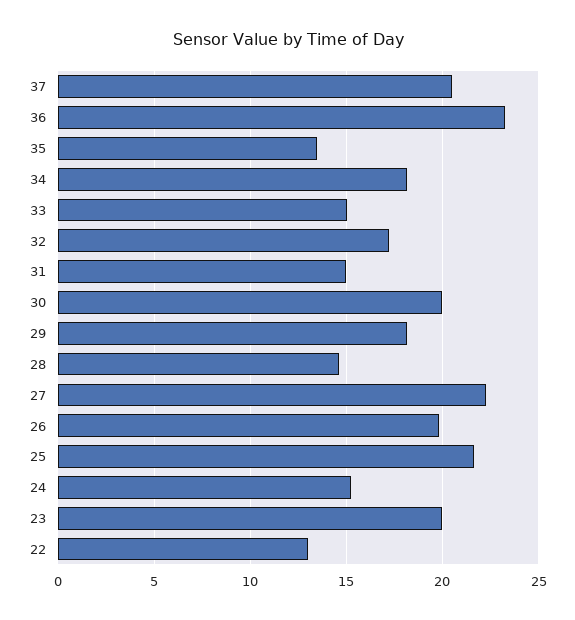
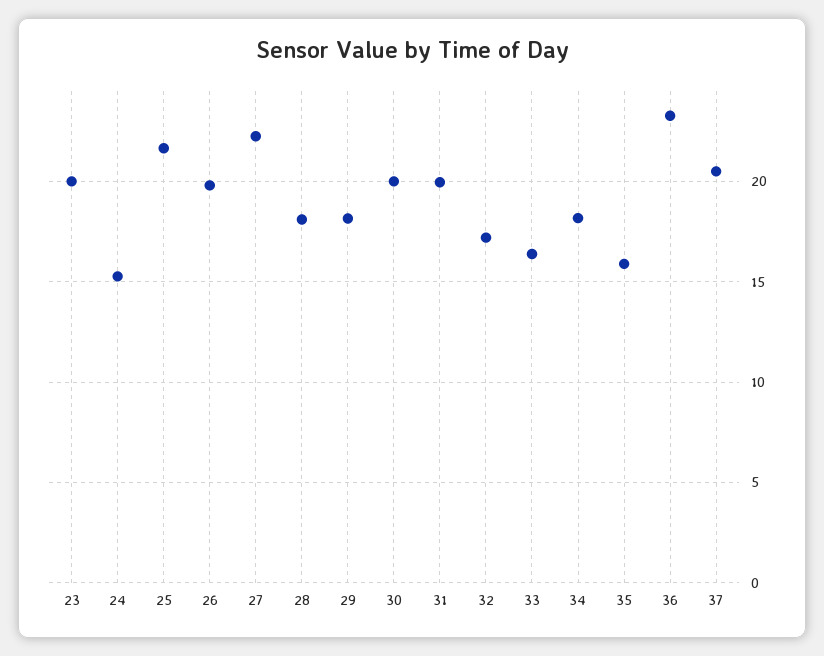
35: 13.5 -> 16
33: 15 -> 16.5
31: 15 -> 20
28: 14.5 -> 18
22: 13 -> none

